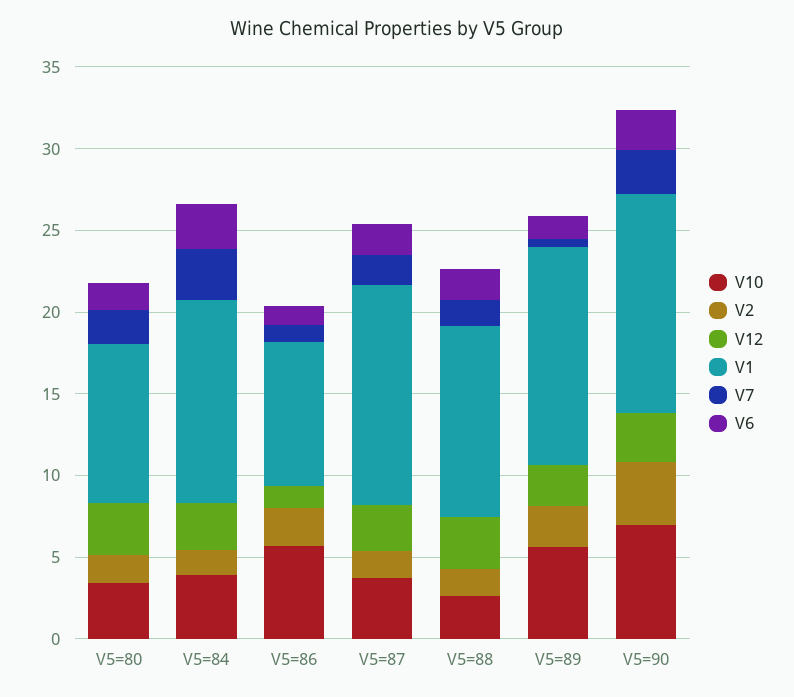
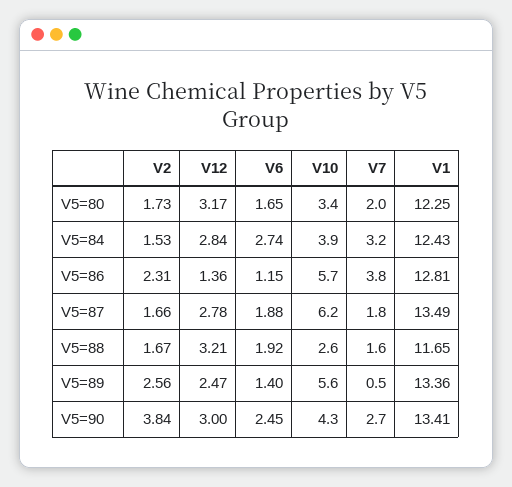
V1, V5=80: 10 -> 12.25
V1, V5=86: 9 -> 12.81
V7, V5=86: 1 -> 3.8
V10, V5=87: 4 -> 6.2
V10, V5=90: 7 -> 4.3

